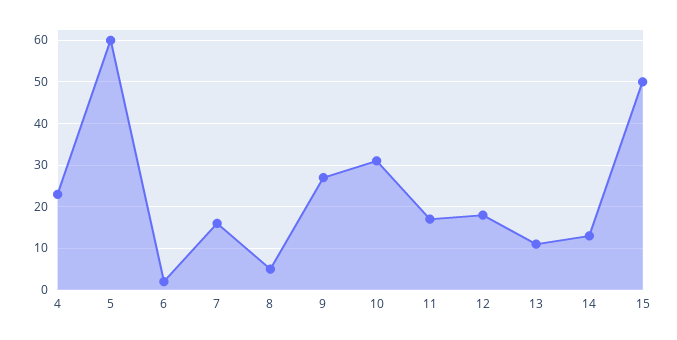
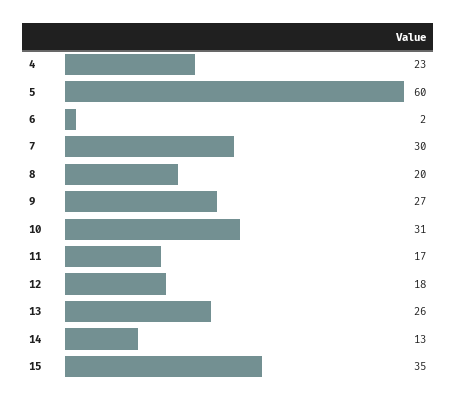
7: 15 -> 30
8: 5 -> 20
13: 10 -> 26
15: 50 -> 35

